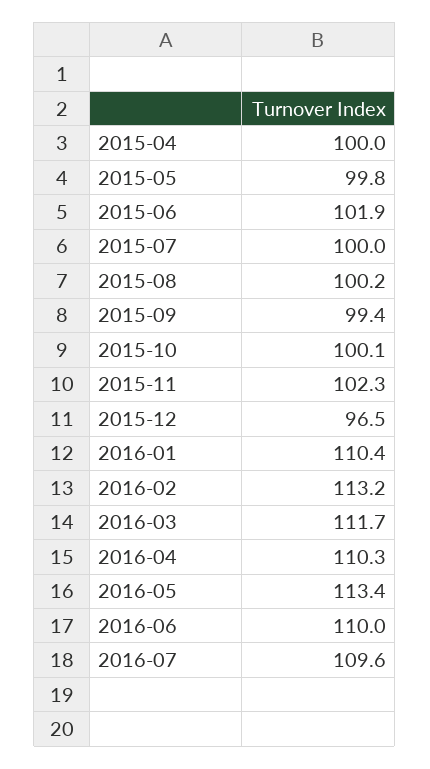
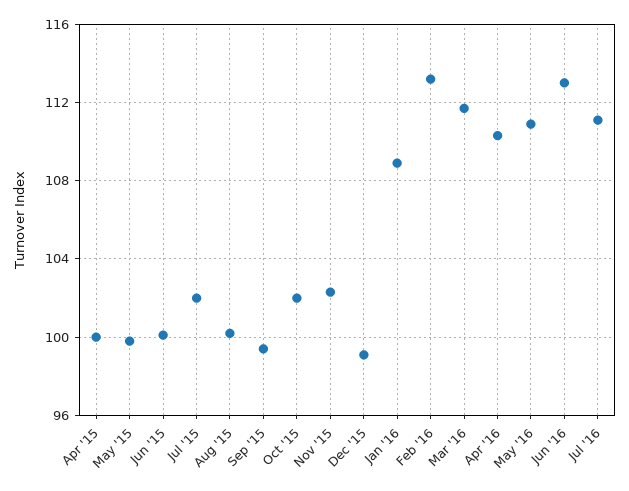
2015-06: 101.9 -> 100
2015-07: 100 -> 102
2015-10: 100.1 -> 102
2015-12: 96.5 -> 99
2016-01: 110.4 -> 109
2016-05: 113.4 -> 111
2016-06: 110 -> 113
2016-07: 109.6 -> 111

